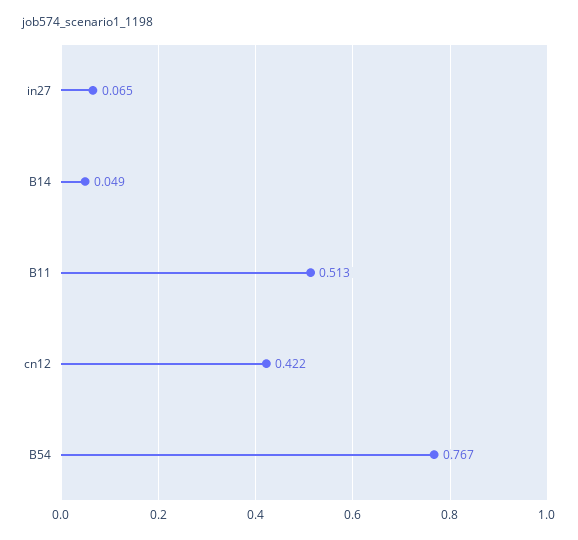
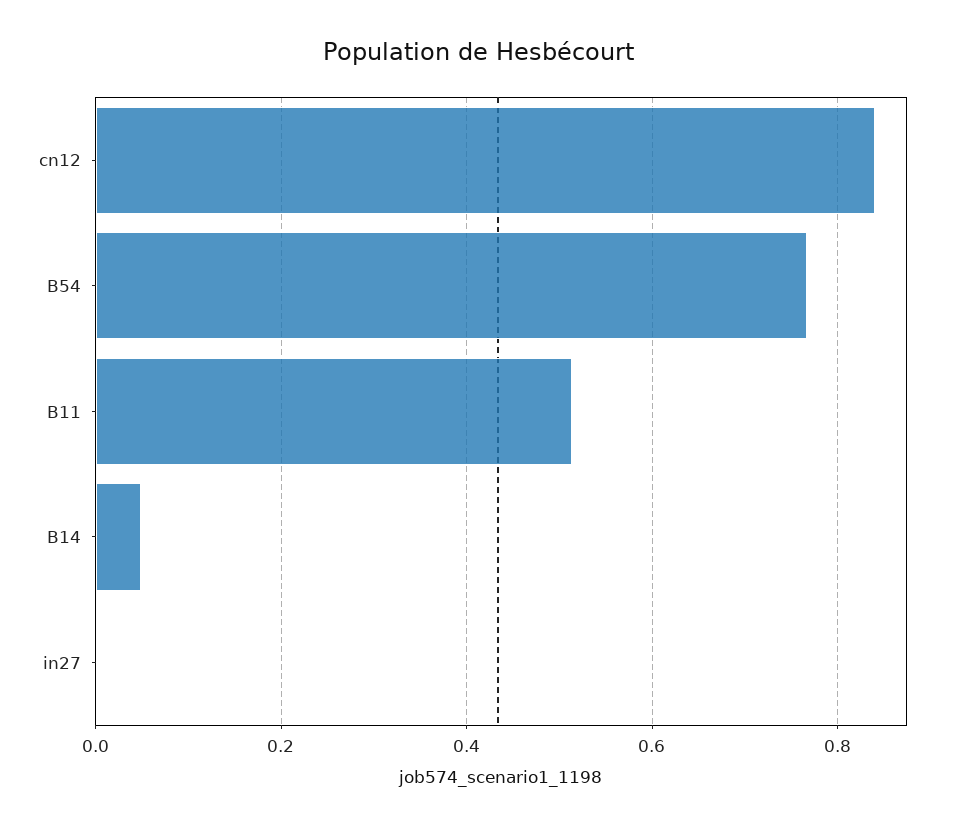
in27: 0.065 -> 0
cn12: 0.422 -> 0.84

